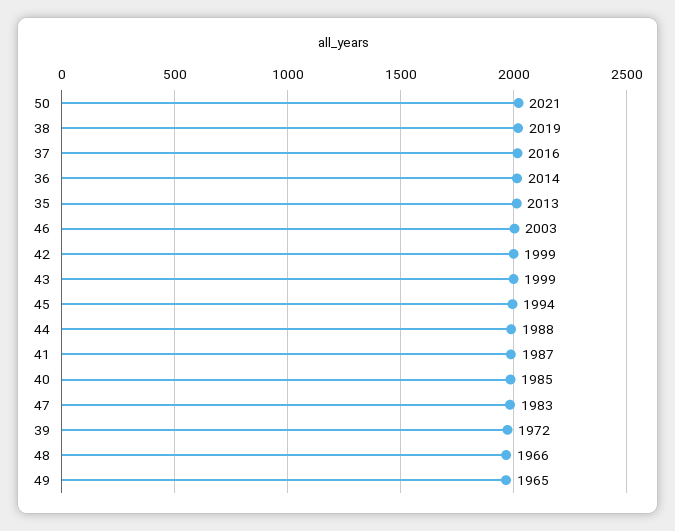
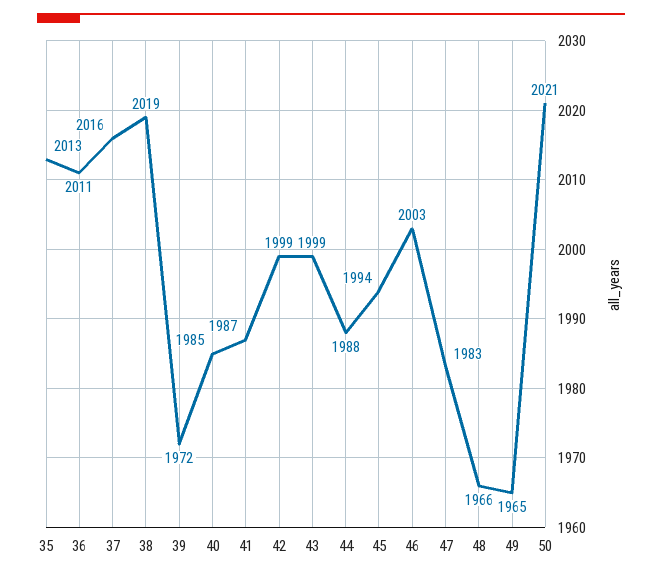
36: 2014 -> 2011

